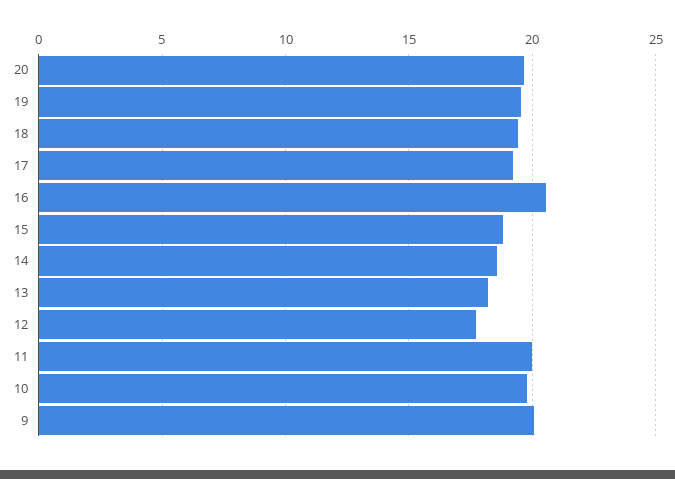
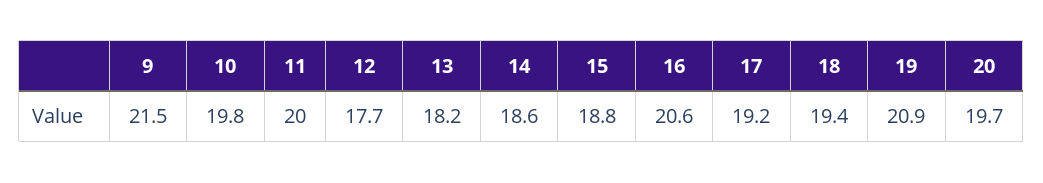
19: 19.5 -> 20.9
9: 20 -> 21.5

